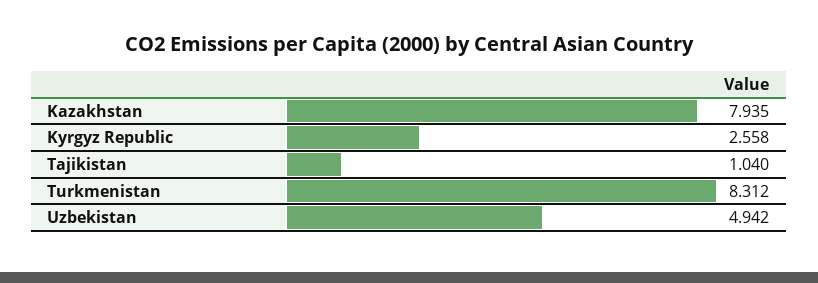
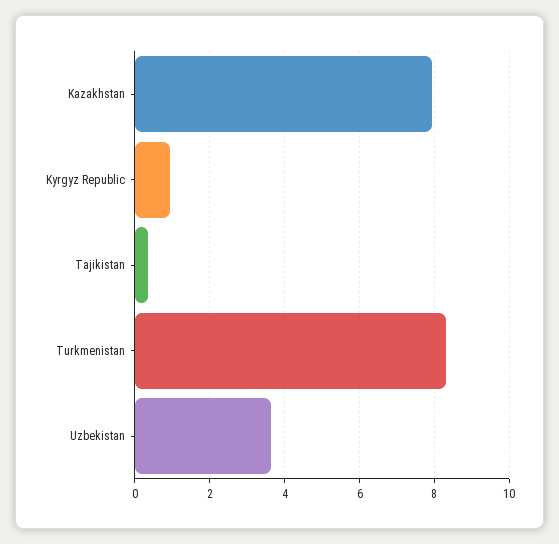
Kyrgyz Republic: 2.558 -> 1
Tajikistan: 1.04 -> 0.4
Uzbekistan: 4.942 -> 3.6

